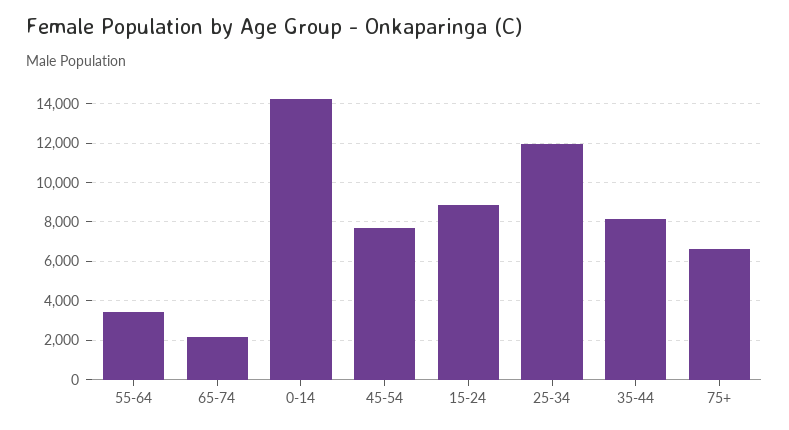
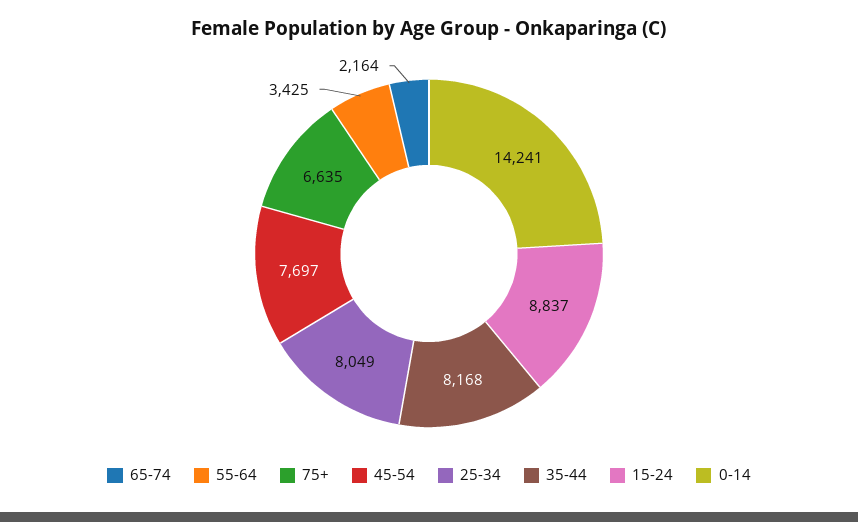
25-34: 12000 -> 8049

